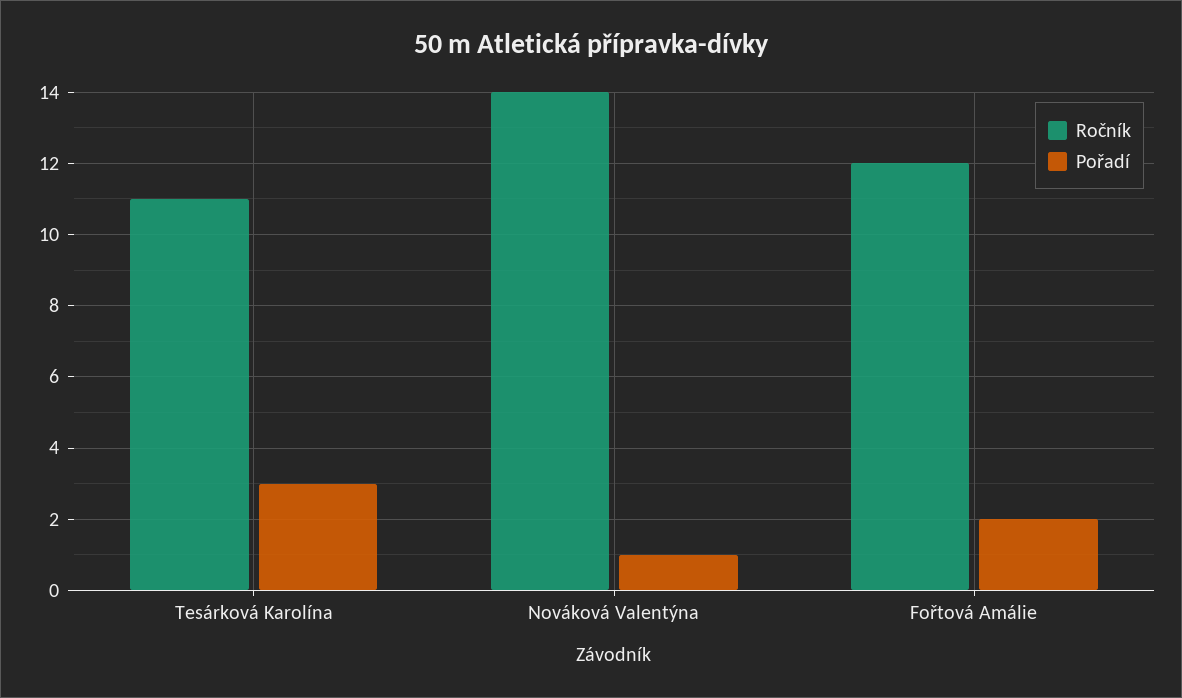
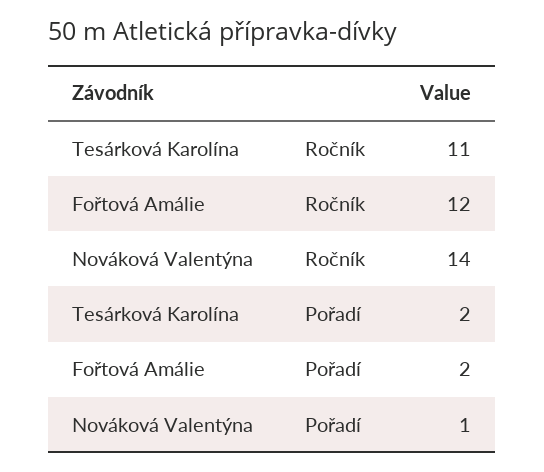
Pořadí, Tesárková Karolína: 3 -> 2

